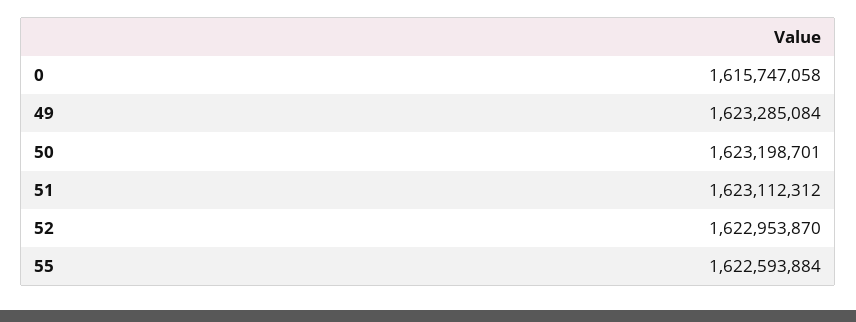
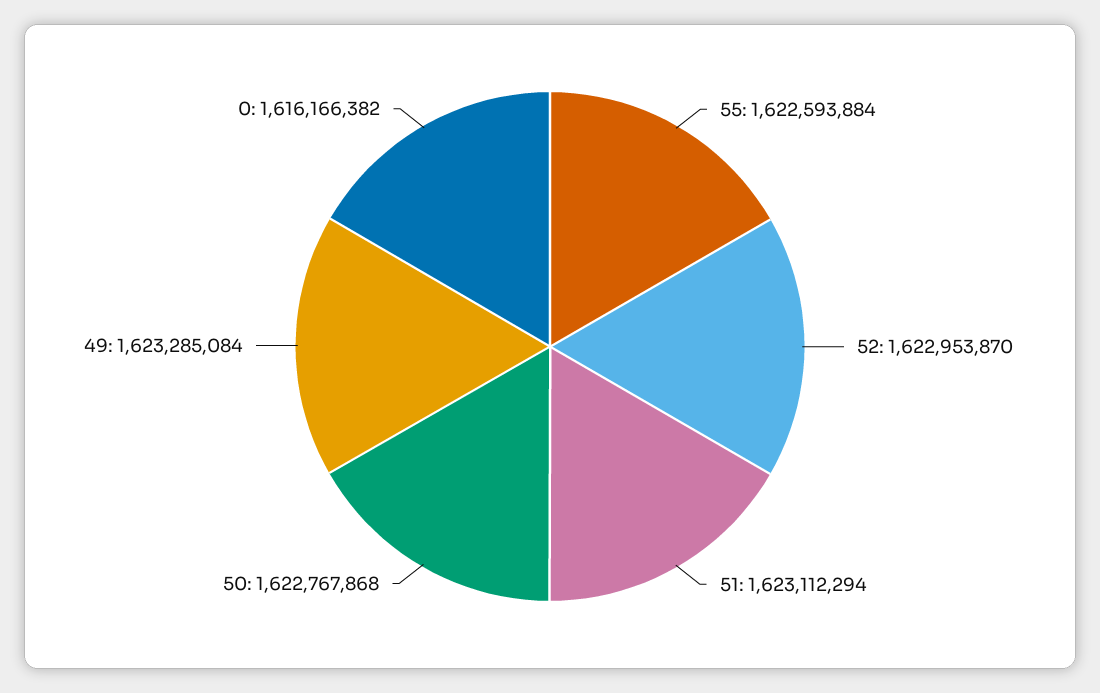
0: 1615747058 -> 1616166382
50: 1623198701 -> 1622767868
51: 1623112312 -> 1623112294

